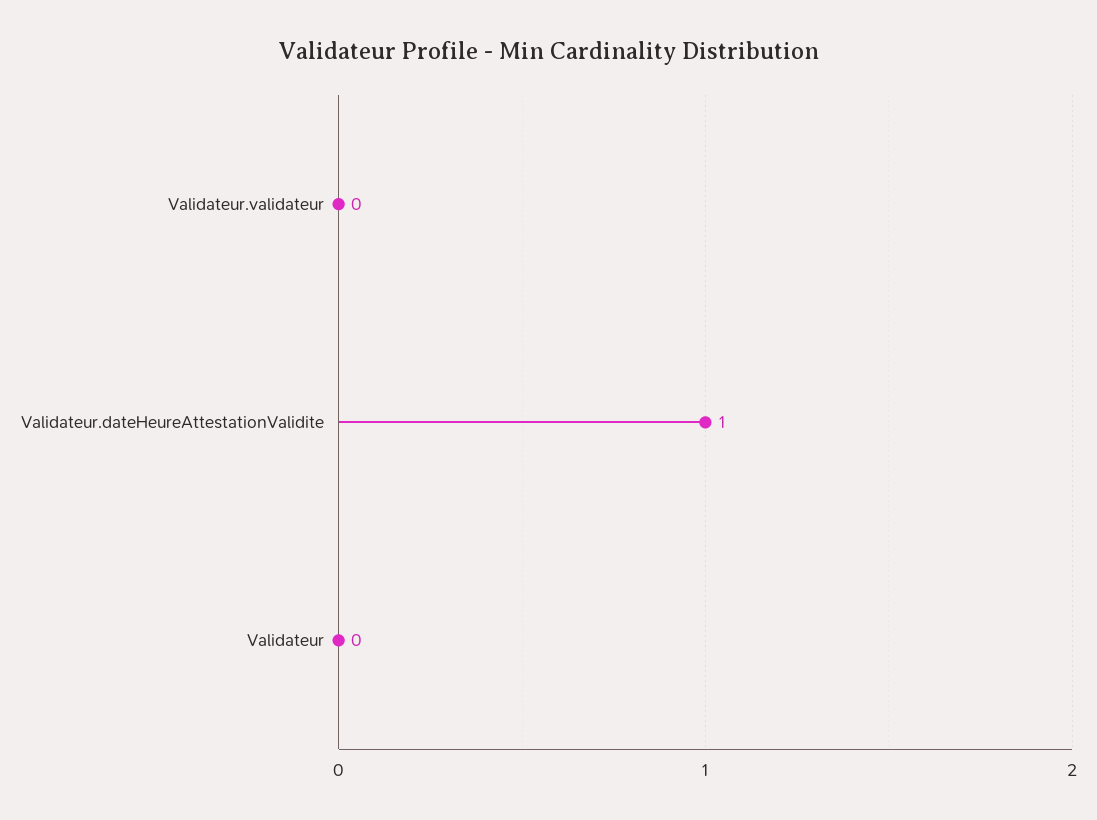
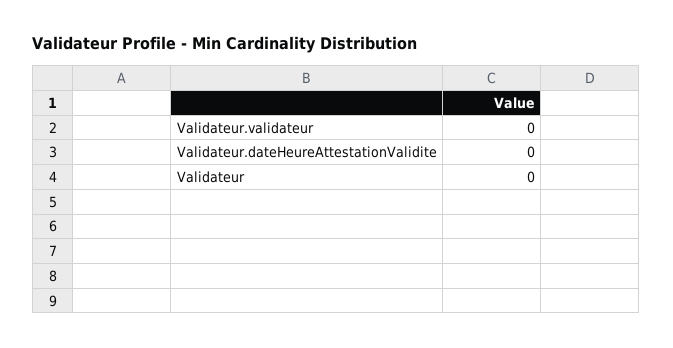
Validateur.dateHeureAttestationValidite: 1 -> 0

